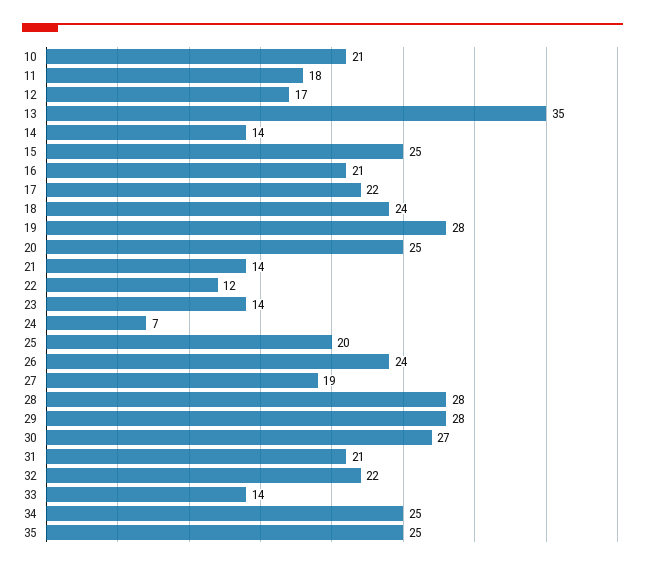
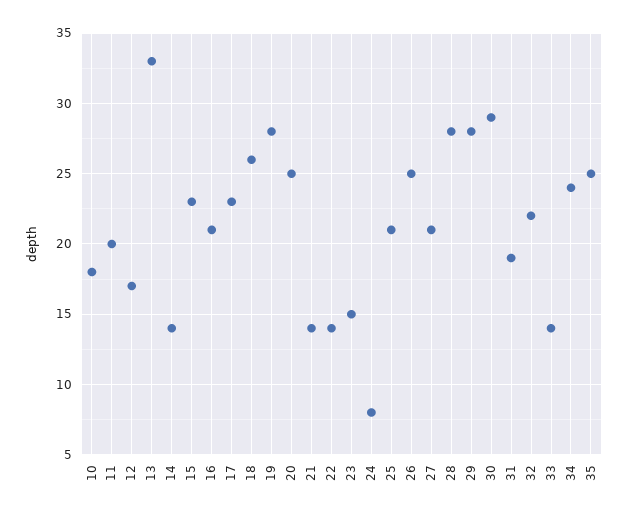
10: 21 -> 18
11: 18 -> 20
13: 35 -> 33
15: 25 -> 23
17: 22 -> 23
18: 24 -> 26
22: 12 -> 14
23: 14 -> 15
24: 7 -> 8
25: 20 -> 21
26: 24 -> 25
27: 19 -> 21
30: 27 -> 29
31: 21 -> 19
34: 25 -> 24

